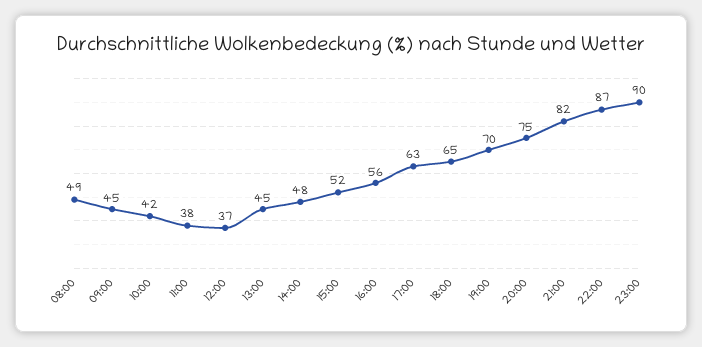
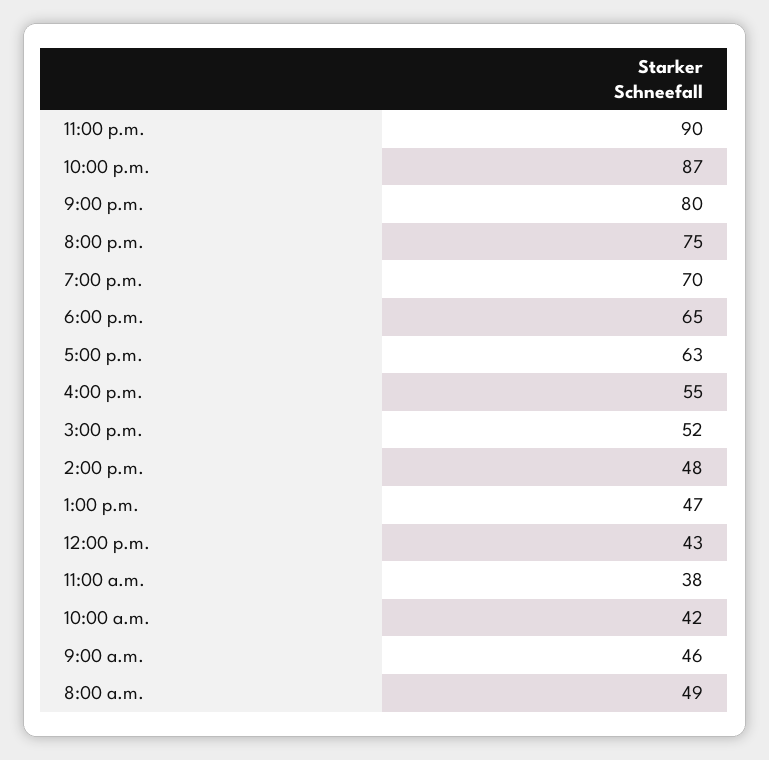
09:00: 45 -> 46
12:00: 37 -> 43
13:00: 45 -> 47
16:00: 56 -> 55
21:00: 82 -> 80

